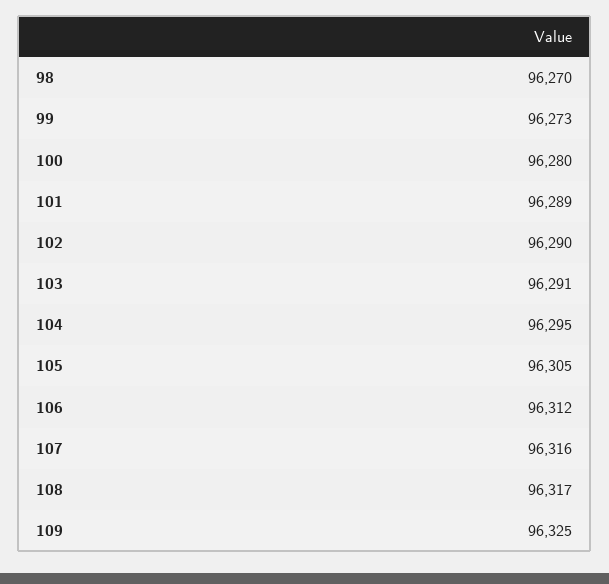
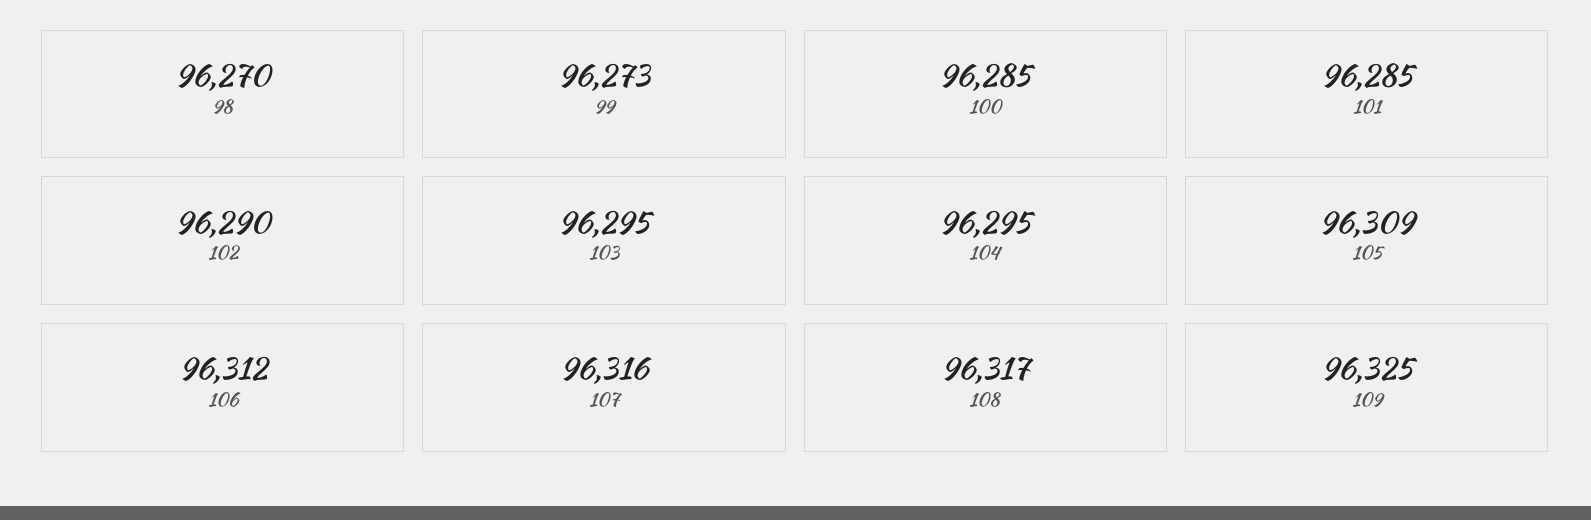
100: 96280 -> 96285
101: 96289 -> 96285
103: 96291 -> 96295
105: 96305 -> 96309

